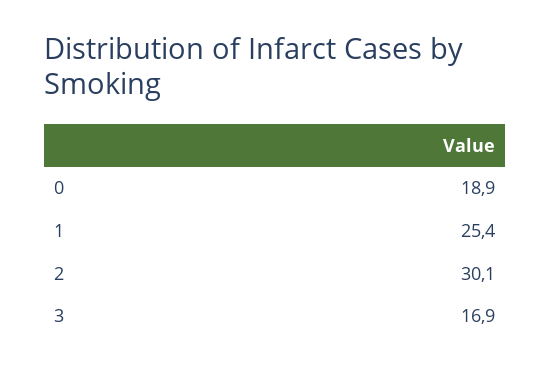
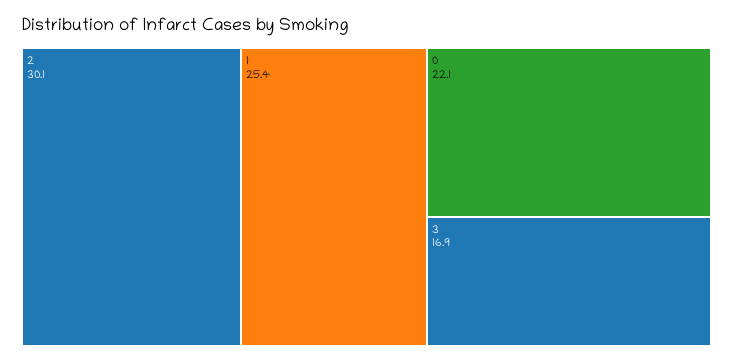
0: 18.9 -> 22.1

